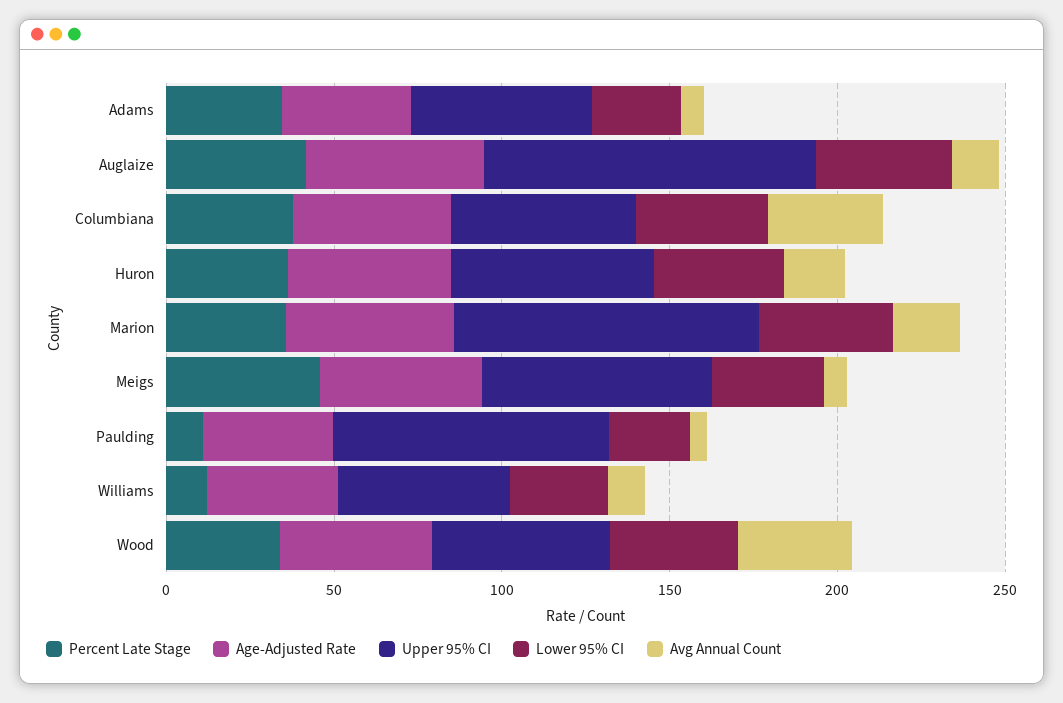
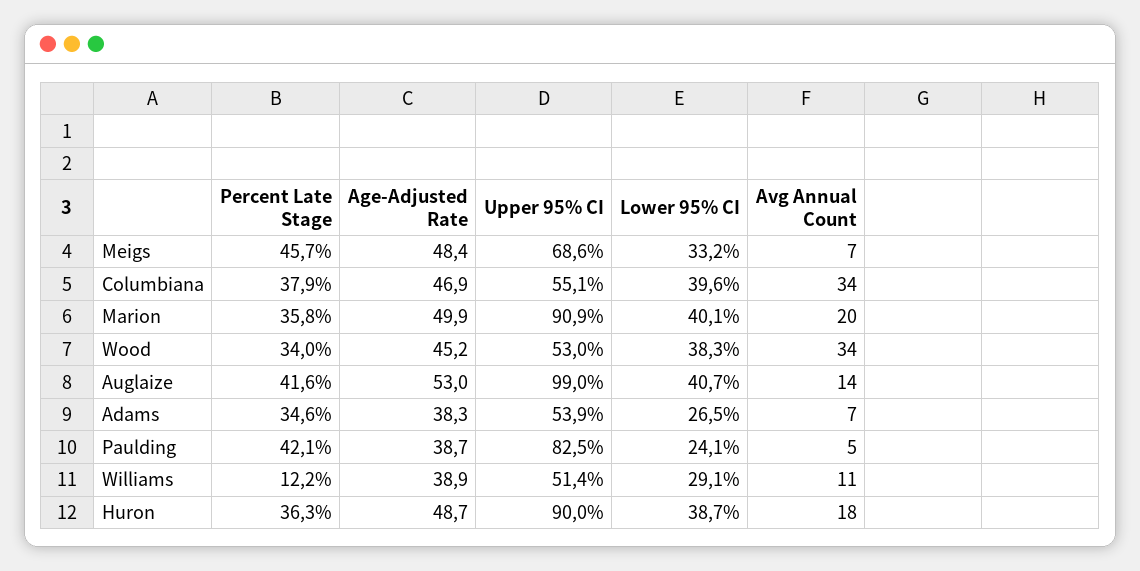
Upper 95% CI, Huron: 60 -> 90
Percent Late Stage, Paulding: 10 -> 42.1

